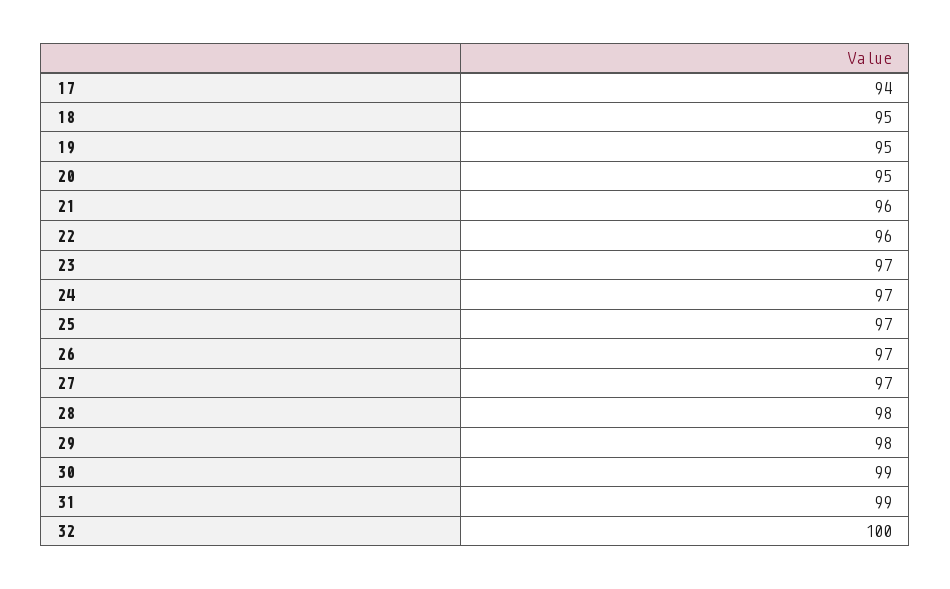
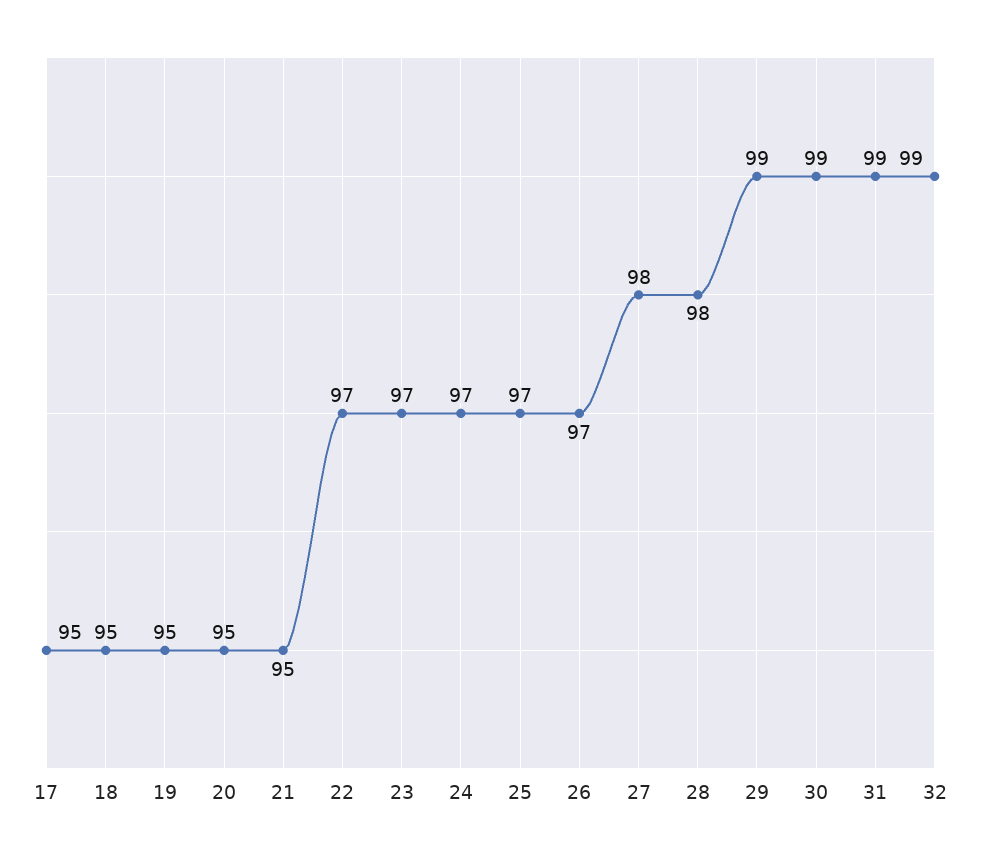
17: 94 -> 95
21: 96 -> 95
22: 96 -> 97
27: 97 -> 98
29: 98 -> 99
32: 100 -> 99

